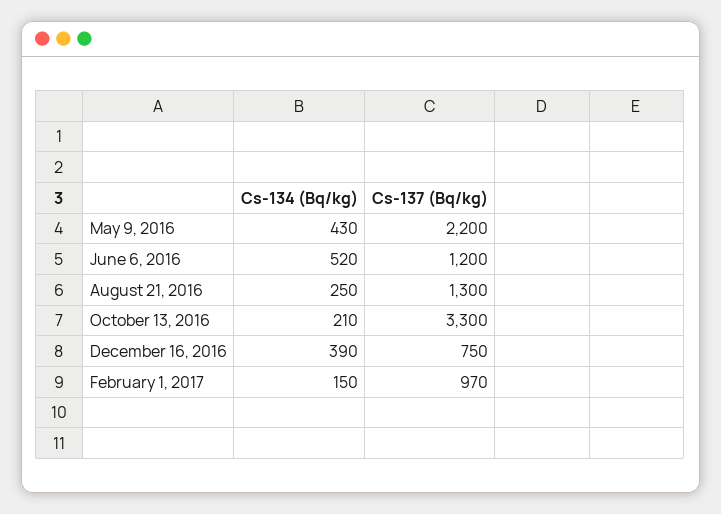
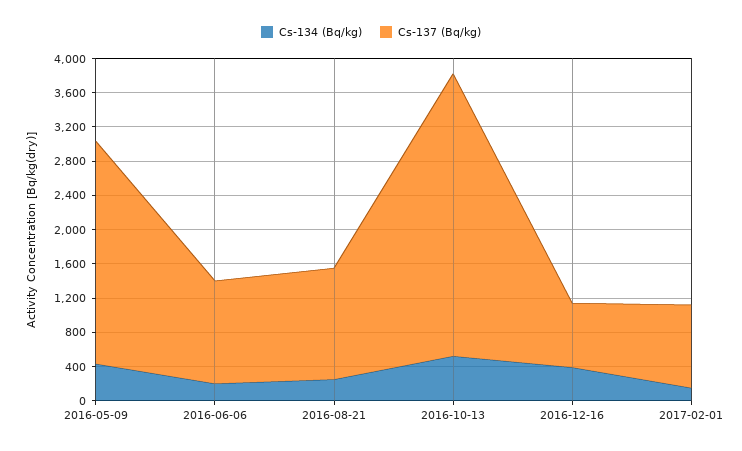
Cs-137 (Bq/kg), May 9, 2016: 2200 -> 2600
Cs-134 (Bq/kg), June 6, 2016: 520 -> 200
Cs-134 (Bq/kg), October 13, 2016: 210 -> 500

